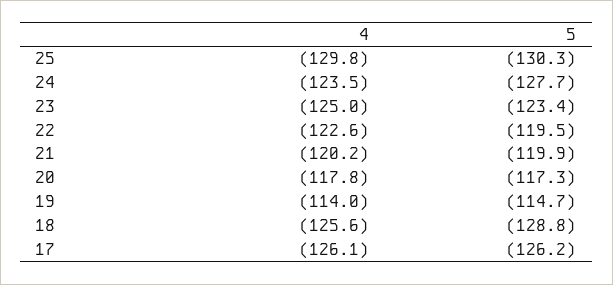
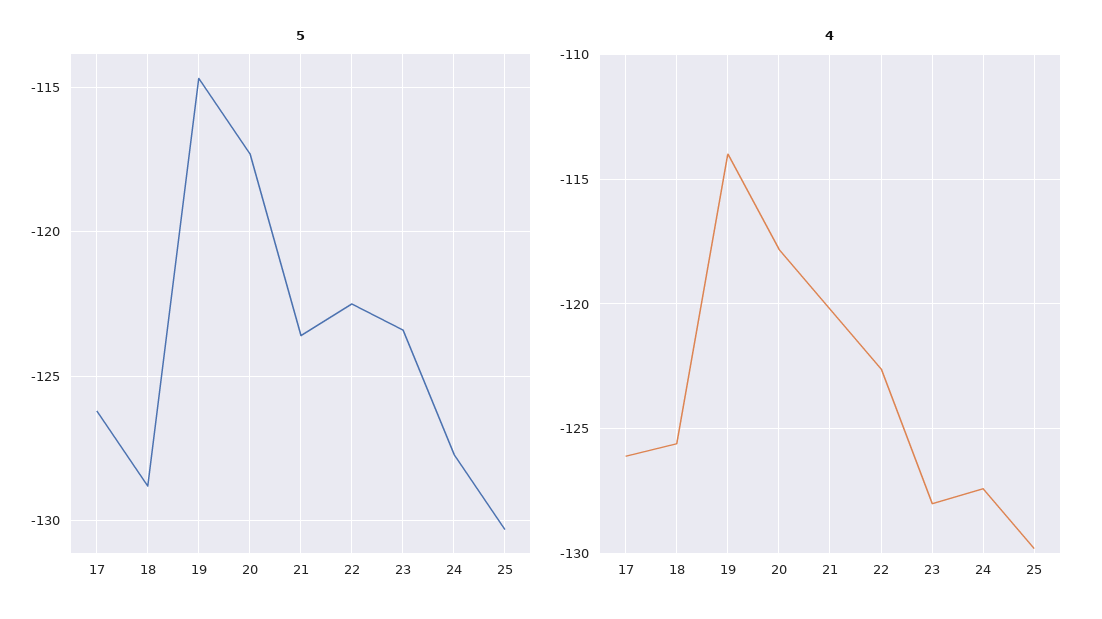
4, 24: -123.5 -> -127.5
4, 23: -125 -> -128
5, 22: -119.5 -> -122.5
5, 21: -119.9 -> -123.5

